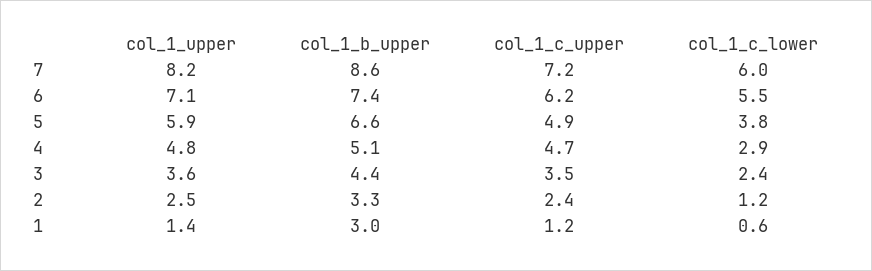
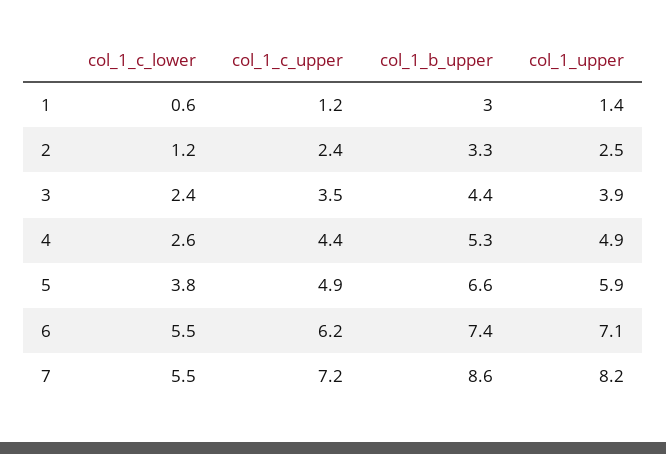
col_1_c_lower, 7: 6 -> 5.5
col_1_upper, 4: 4.8 -> 4.9
col_1_b_upper, 4: 5.1 -> 5.3
col_1_c_upper, 4: 4.7 -> 4.4
col_1_c_lower, 4: 2.9 -> 2.6
col_1_upper, 3: 3.6 -> 3.9

